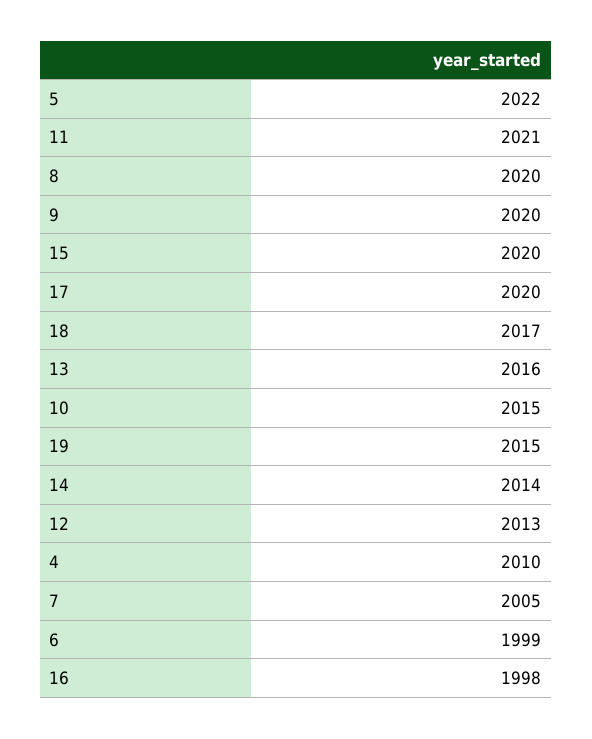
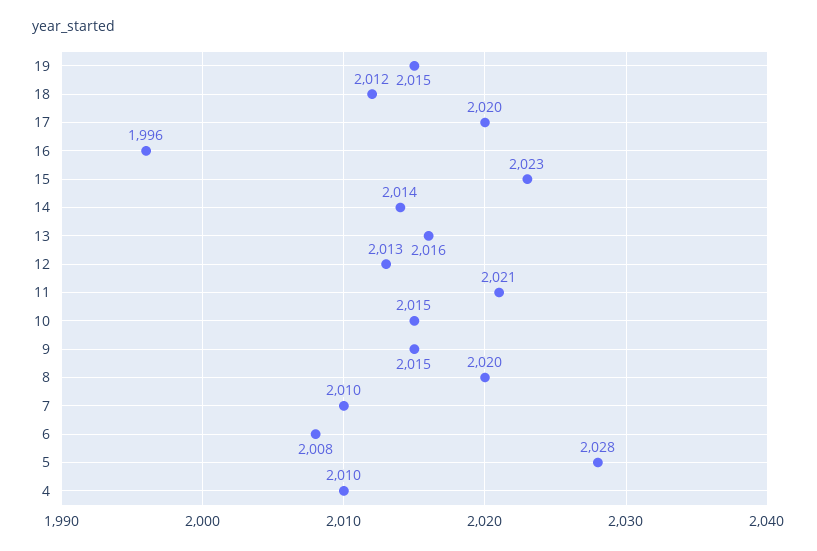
5: 2022 -> 2028
9: 2020 -> 2015
15: 2020 -> 2023
18: 2017 -> 2012
7: 2005 -> 2010
6: 1999 -> 2008
16: 1998 -> 1996

